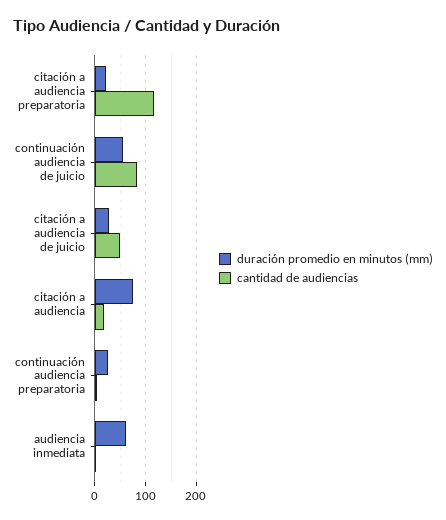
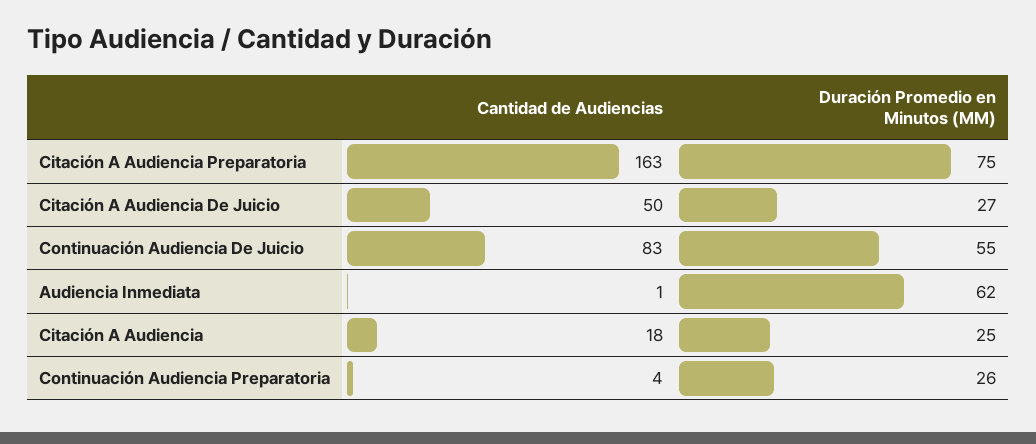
duración promedio en minutos (mm), citación a audiencia preparatoria: 20 -> 75
cantidad de audiencias, citación a audiencia preparatoria: 120 -> 163
duración promedio en minutos (mm), citación a audiencia: 80 -> 25

